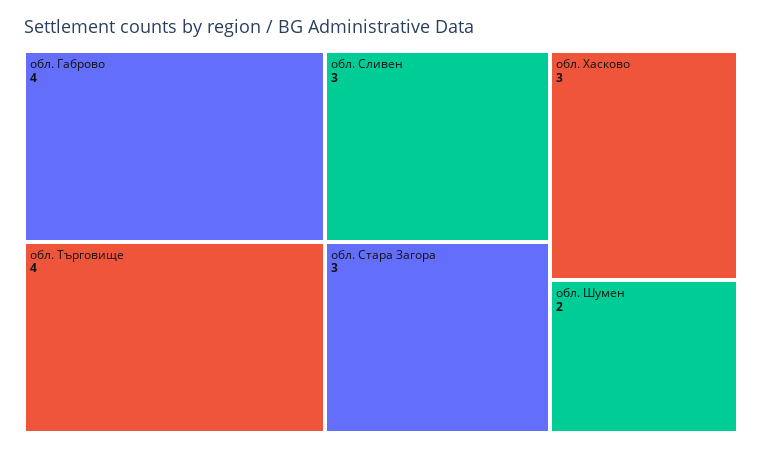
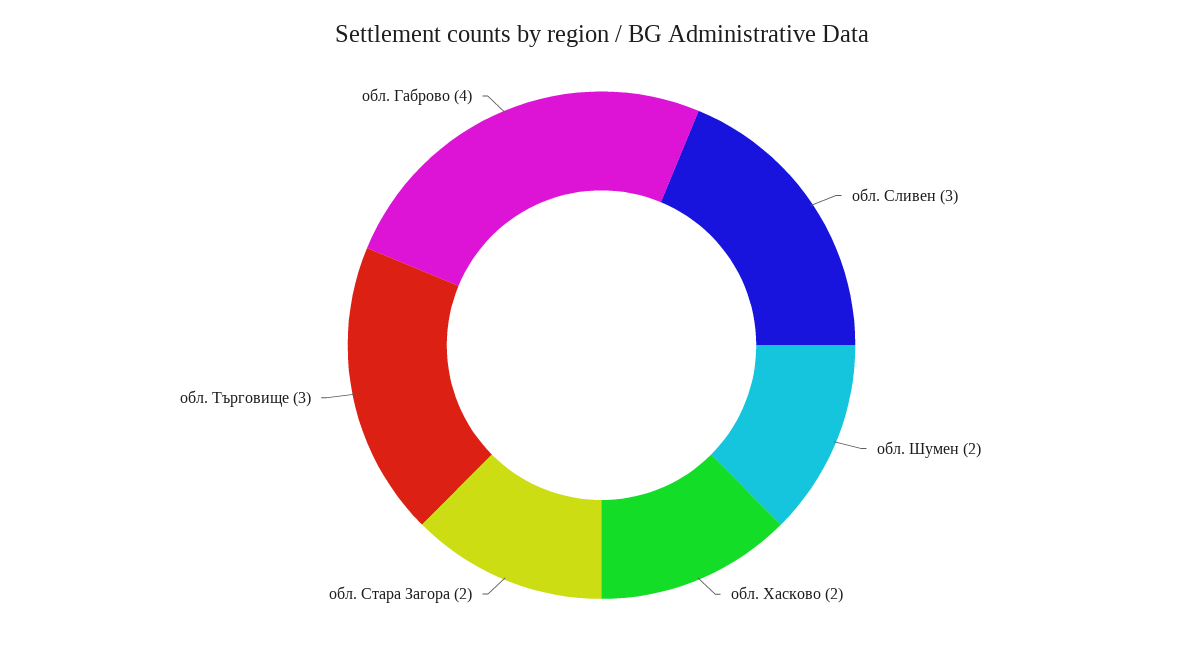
обл. Търговище: 4 -> 3
обл. Стара Загора: 3 -> 2
обл. Хасково: 3 -> 2

